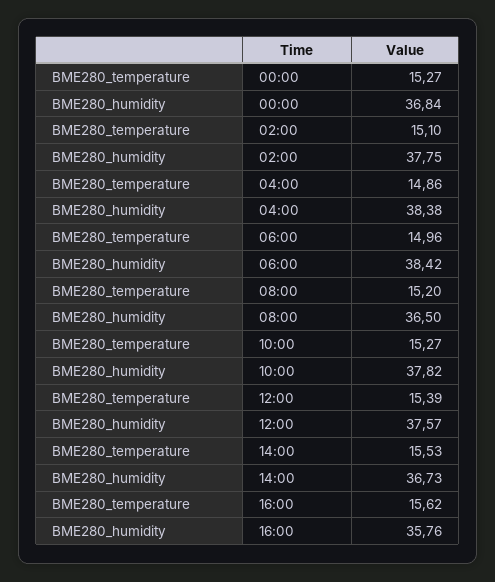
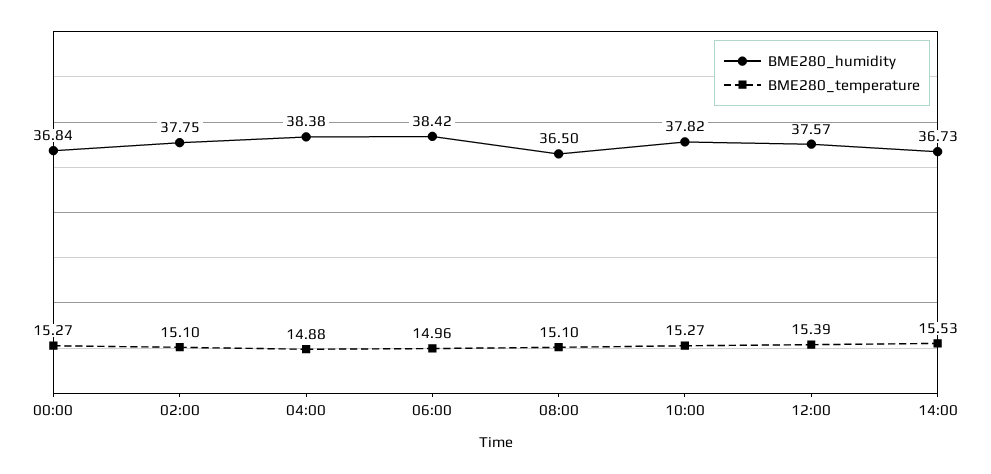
BME280_temperature, 04:00: 14.86 -> 14.88
BME280_temperature, 08:00: 15.2 -> 15.1
BME280_temperature, 16:00: 15.62 -> none
BME280_humidity, 16:00: 35.76 -> none

